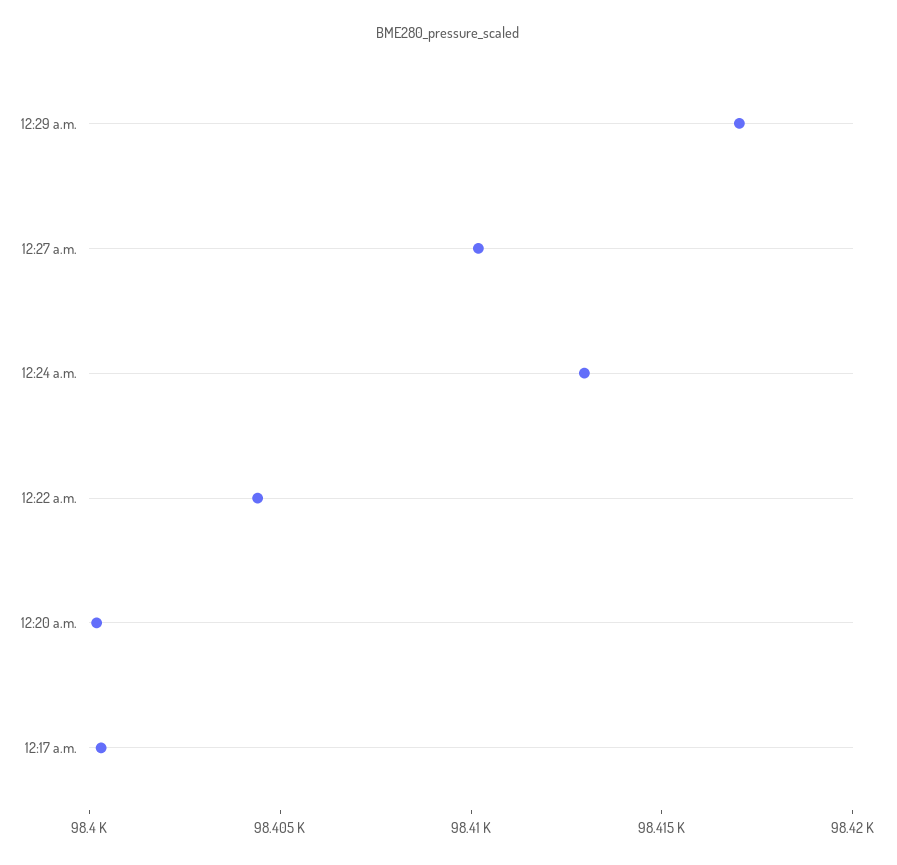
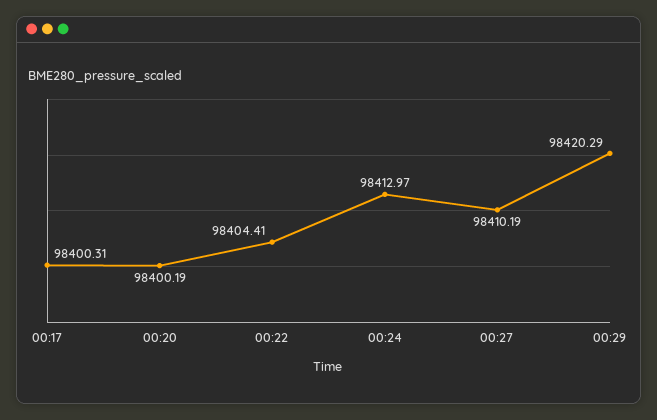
12:29 a.m.: 98417 -> 98420.29

